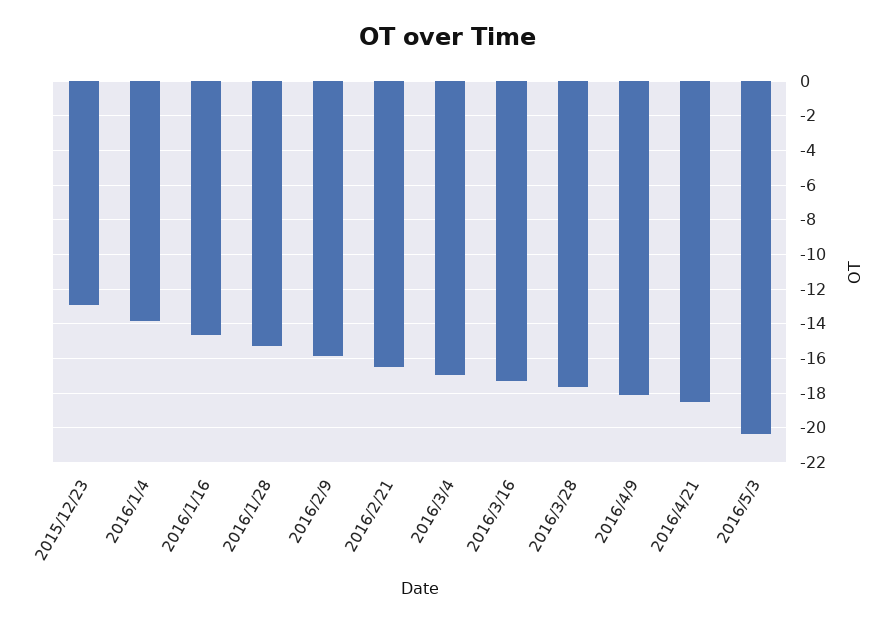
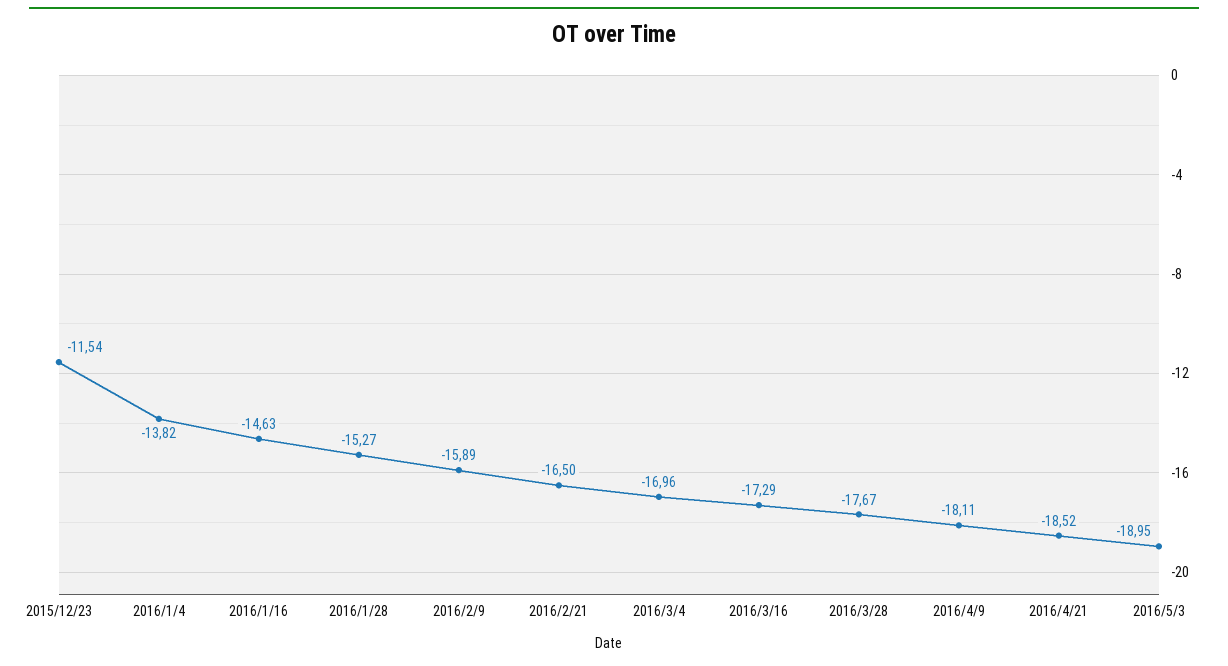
2015/12/23: -13 -> -11.54
2016/5/3: -20.5 -> -18.95

